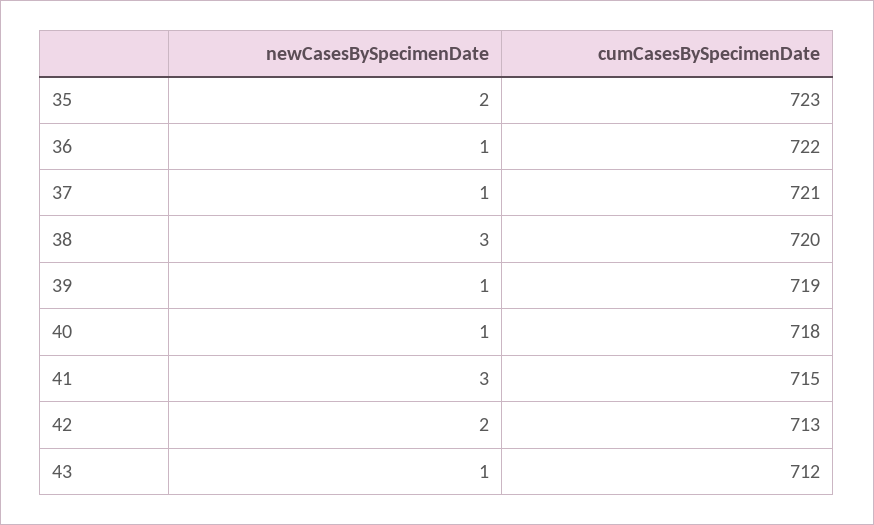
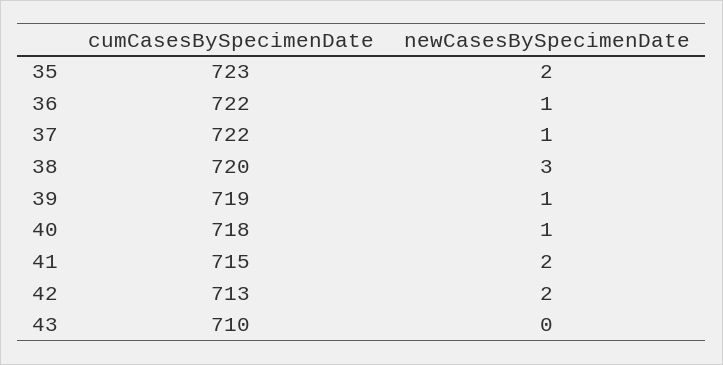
cumCasesBySpecimenDate, 37: 721 -> 722
newCasesBySpecimenDate, 41: 3 -> 2
newCasesBySpecimenDate, 43: 1 -> 0
cumCasesBySpecimenDate, 43: 712 -> 710

